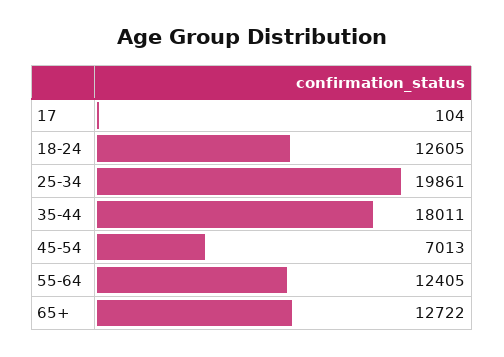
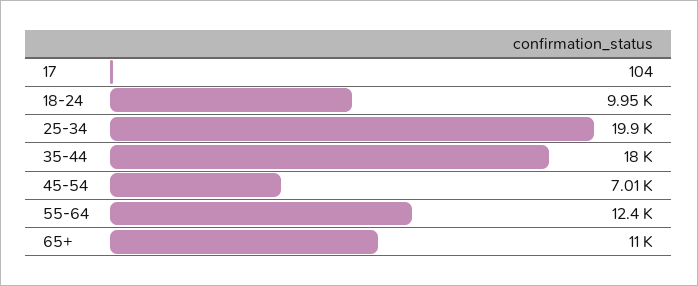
18-24: 12605 -> 9950
65+: 12722 -> 11000

